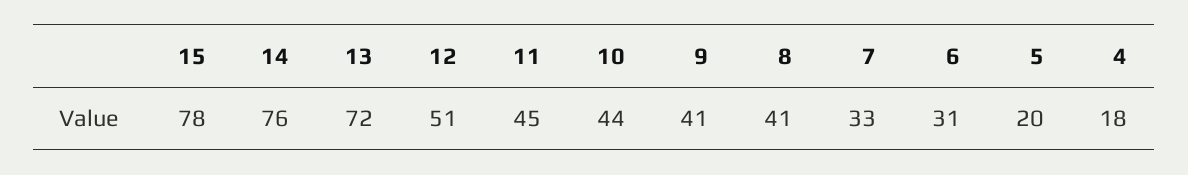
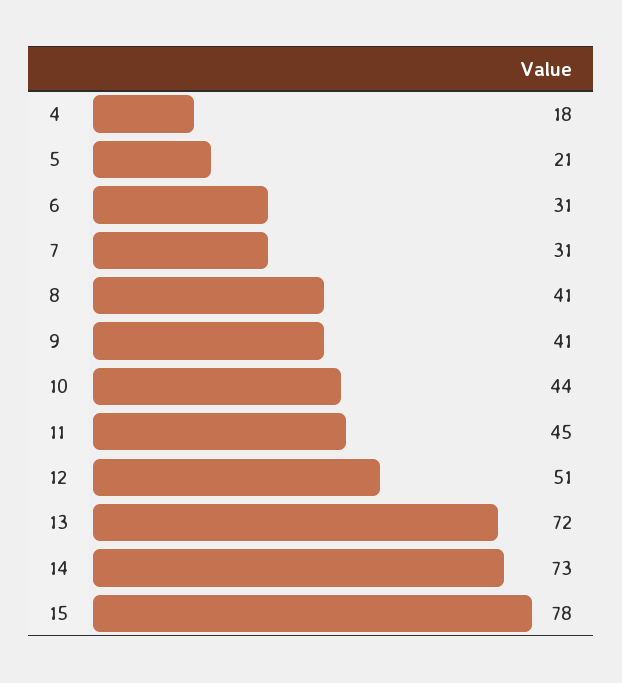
14: 76 -> 73
7: 33 -> 31
5: 20 -> 21

